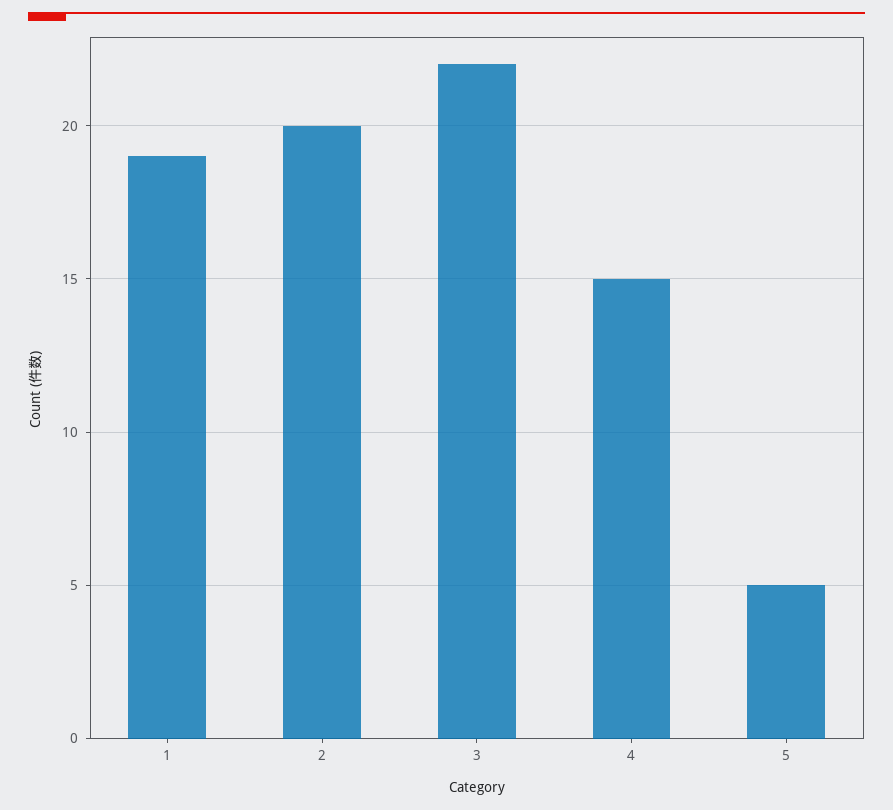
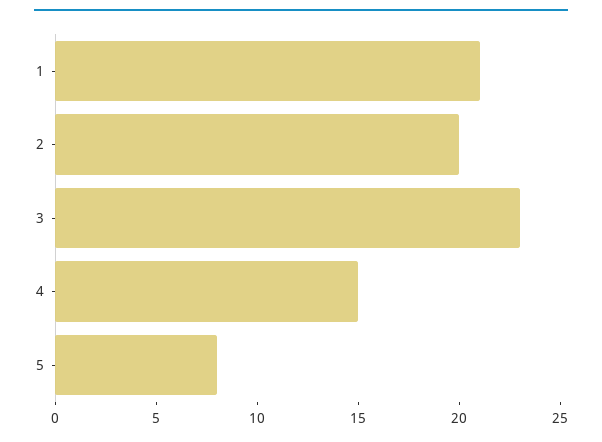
1: 19 -> 21
3: 22 -> 23
5: 5 -> 8

